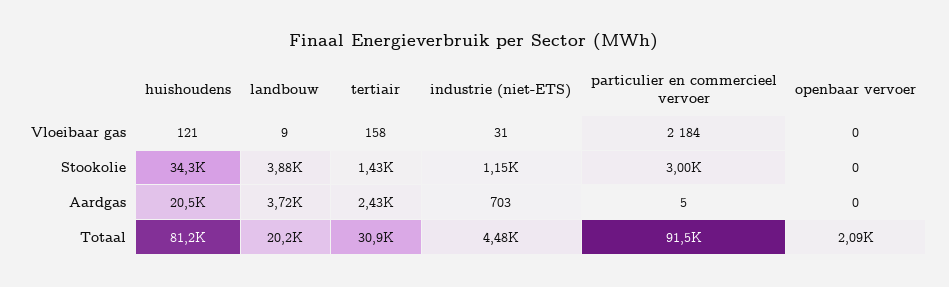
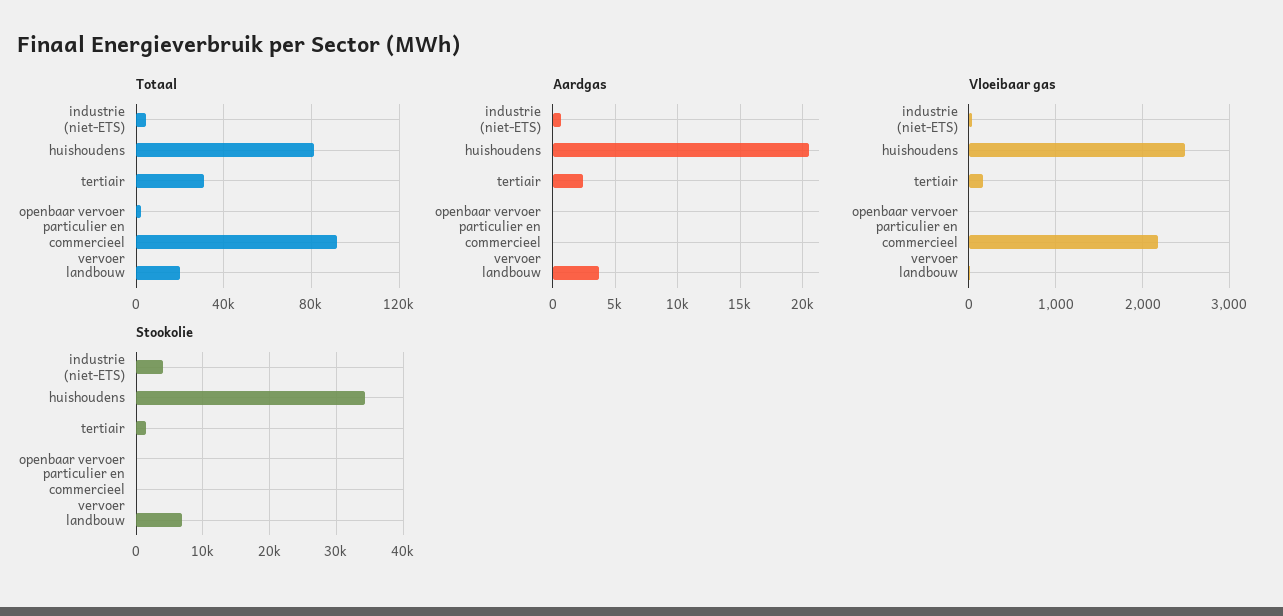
Vloeibaar gas, huishoudens: 121 -> 2500
Stookolie, landbouw: 3880 -> 7000
Stookolie, industrie (niet-ETS): 1150 -> 4000
Stookolie, particulier en commercieel vervoer: 3000 -> 0

